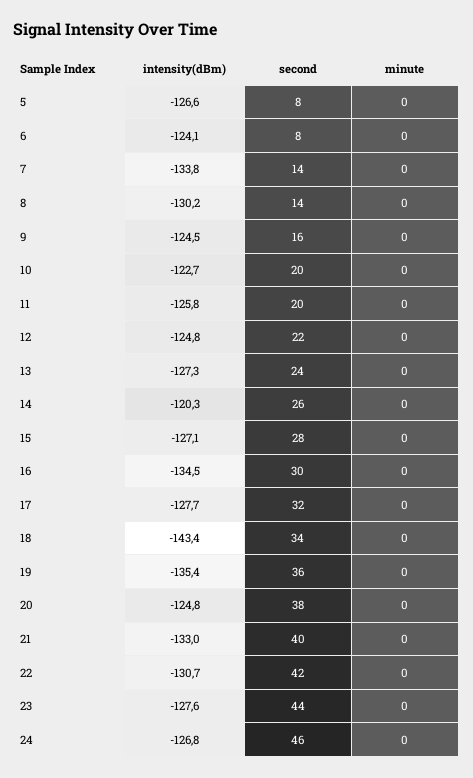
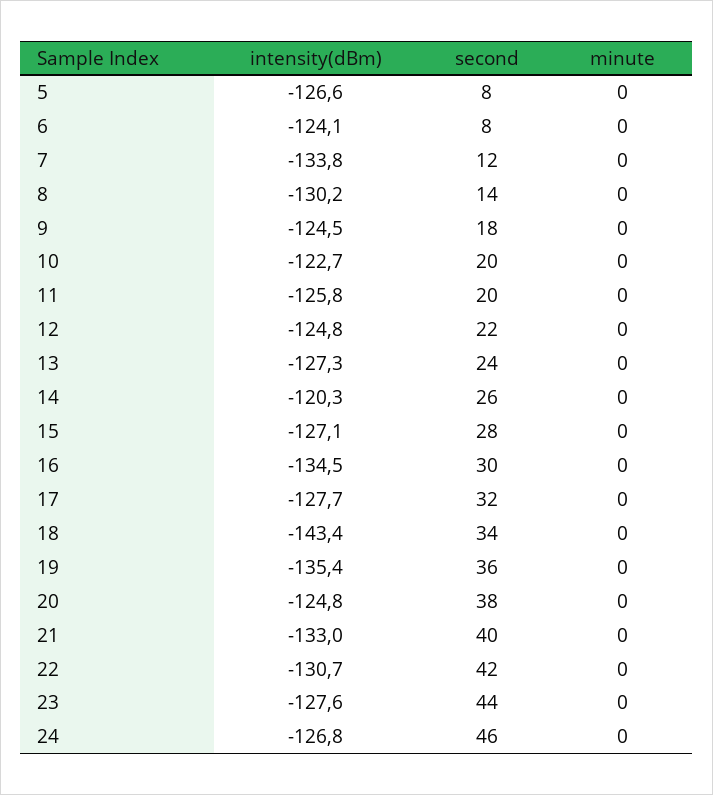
second, 7: 14 -> 12
second, 9: 16 -> 18

